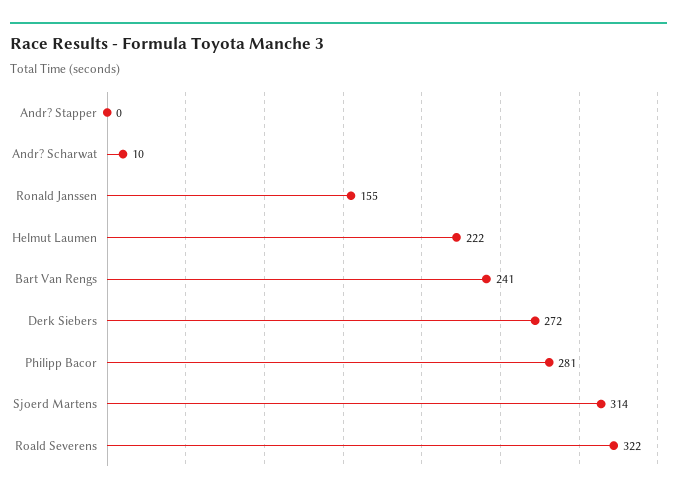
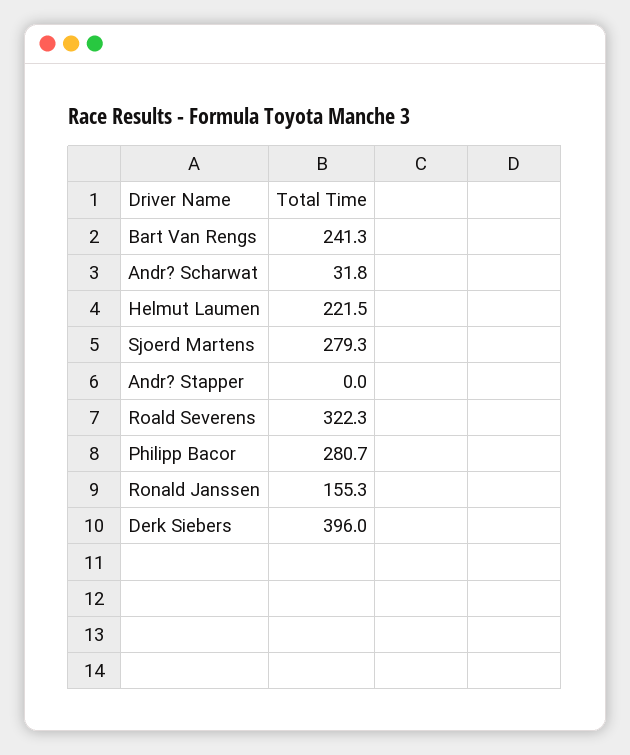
Andr? Scharwat: 10 -> 31.8
Derk Siebers: 272 -> 396
Sjoerd Martens: 314 -> 279.3

